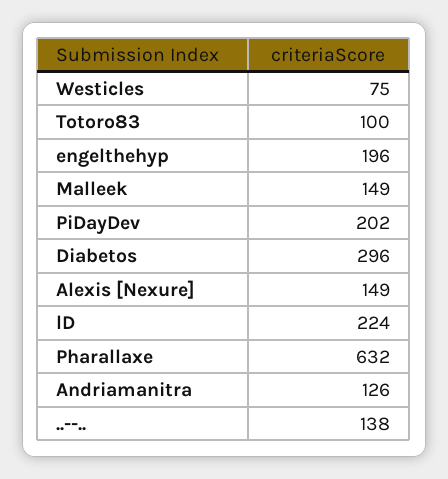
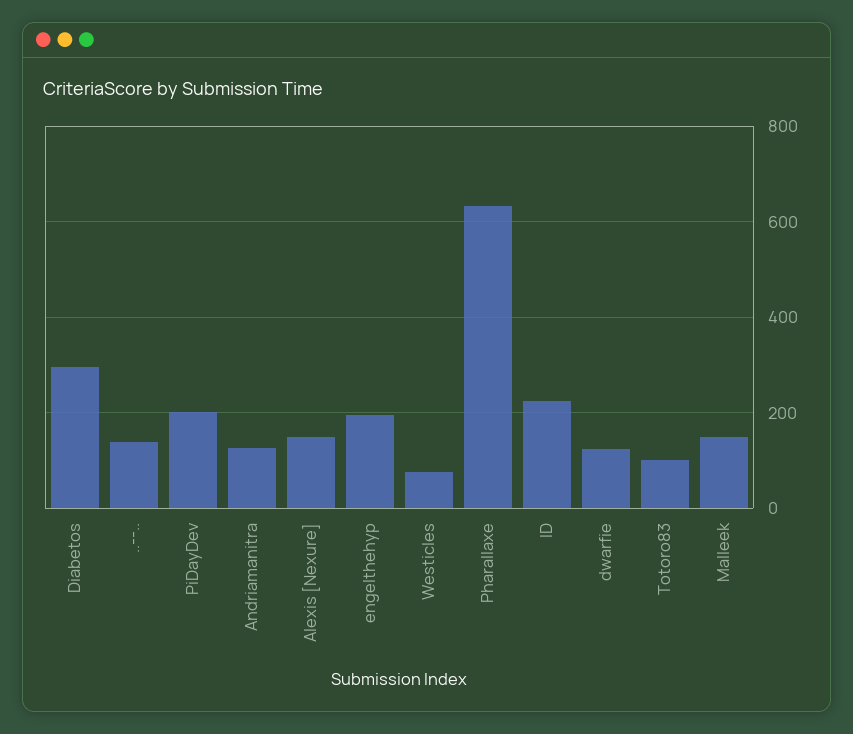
dwarfie: none -> 120

